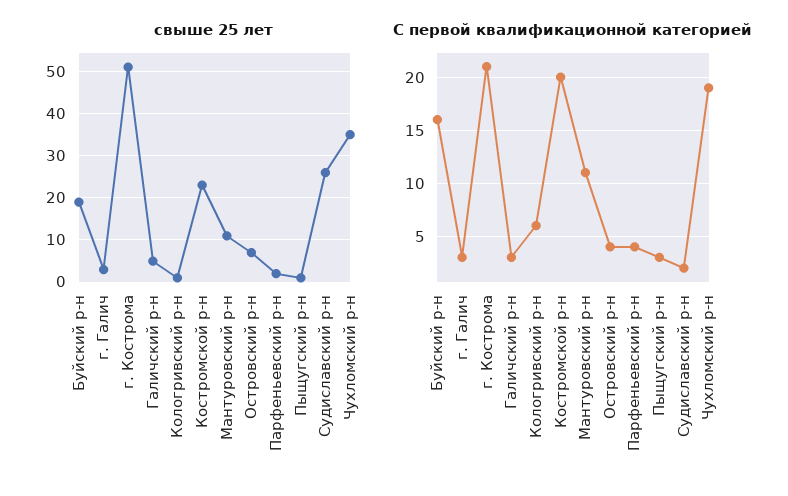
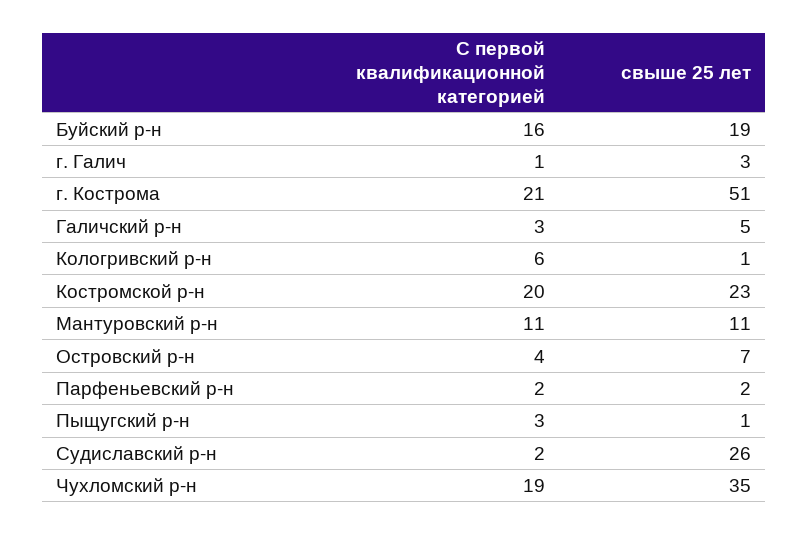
С первой квалификационной категорией, г. Галич: 3 -> 1
С первой квалификационной категорией, Парфеньевский р-н: 4 -> 2

